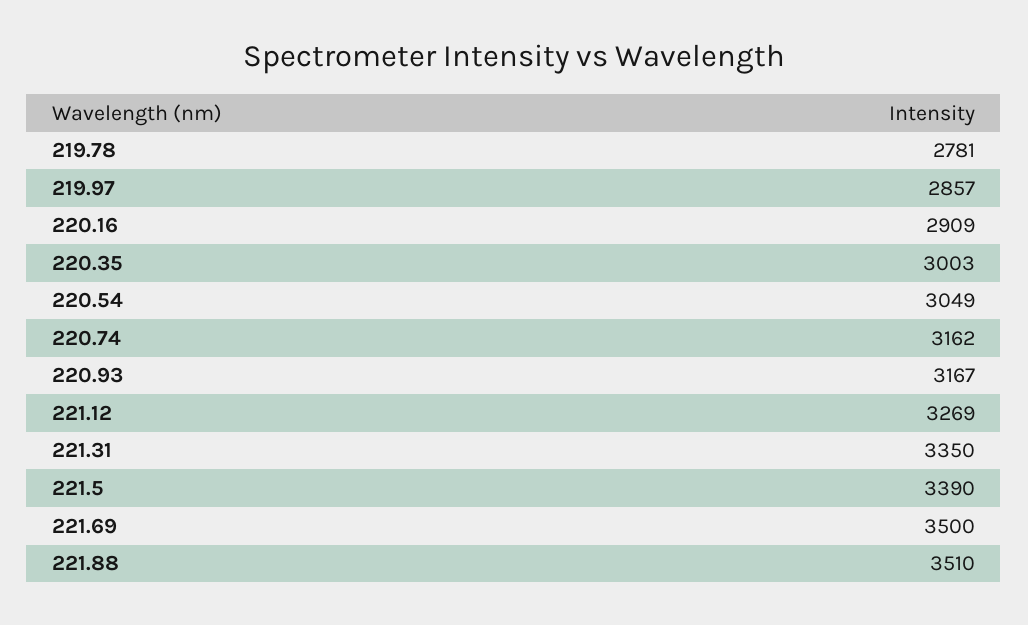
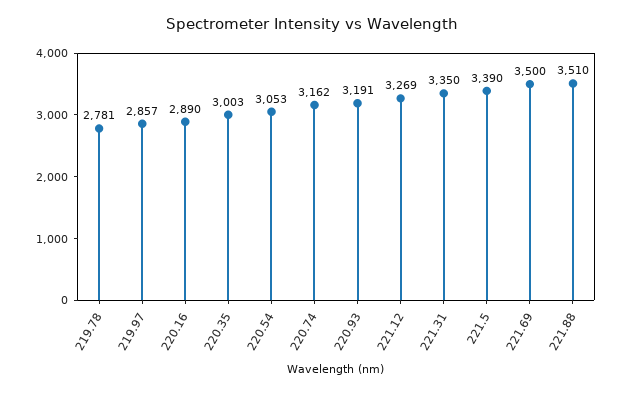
220.16: 2909 -> 2890
220.54: 3049 -> 3053
220.93: 3167 -> 3191

